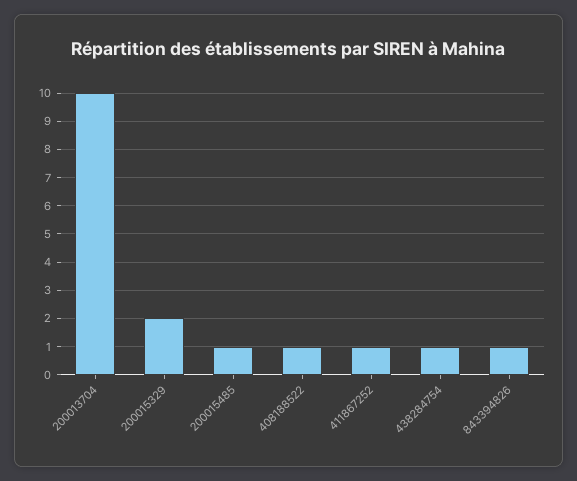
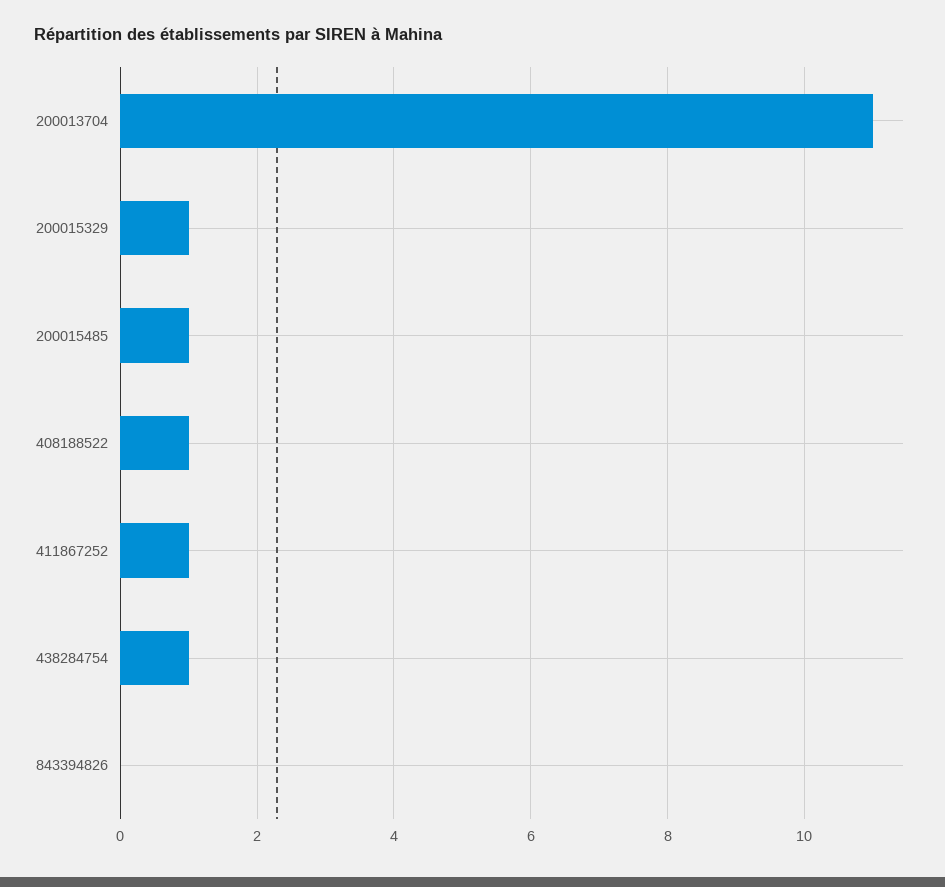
200013704: 10 -> 11
200015329: 2 -> 1
843394826: 1 -> 0

